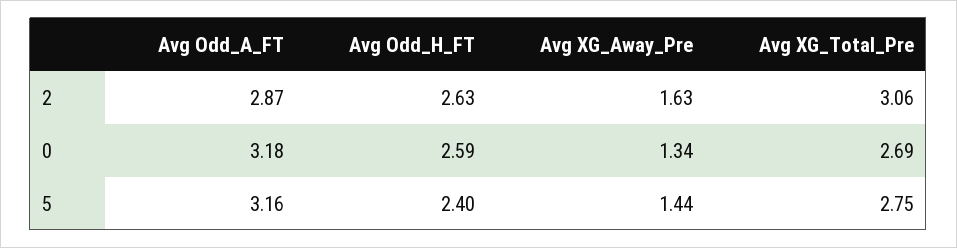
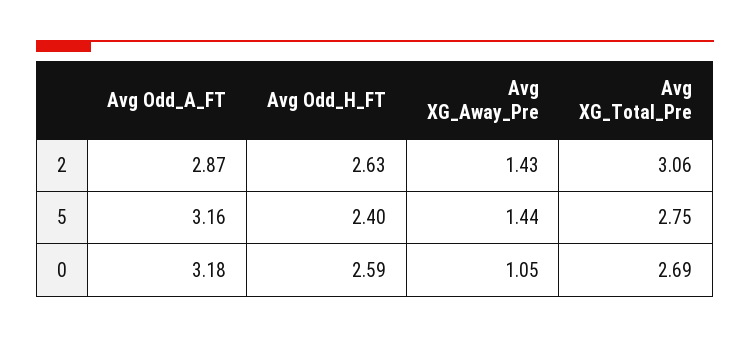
Avg XG_Away_Pre, 2: 1.63 -> 1.43
Avg XG_Away_Pre, 0: 1.34 -> 1.05

